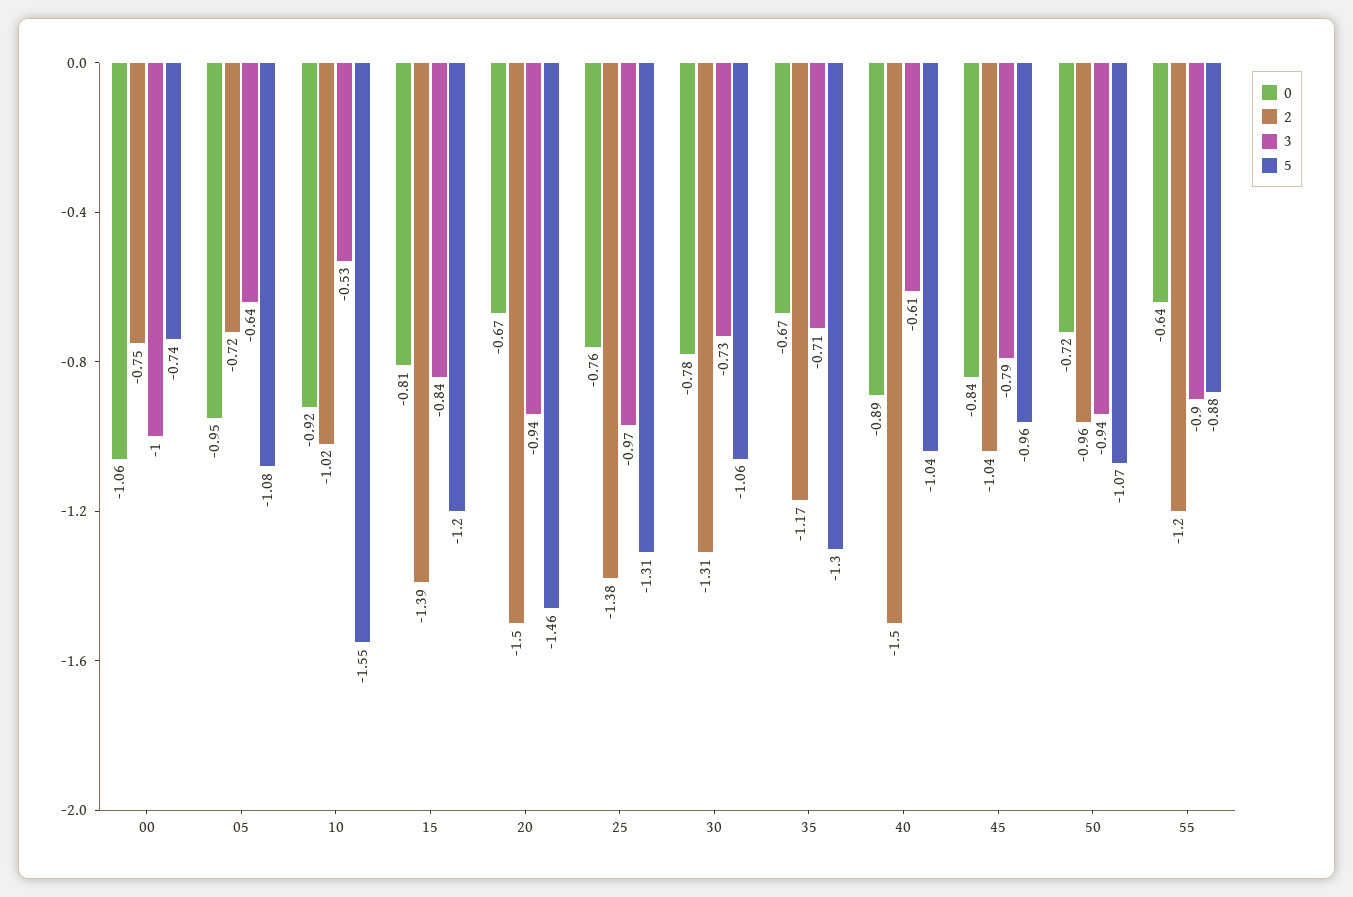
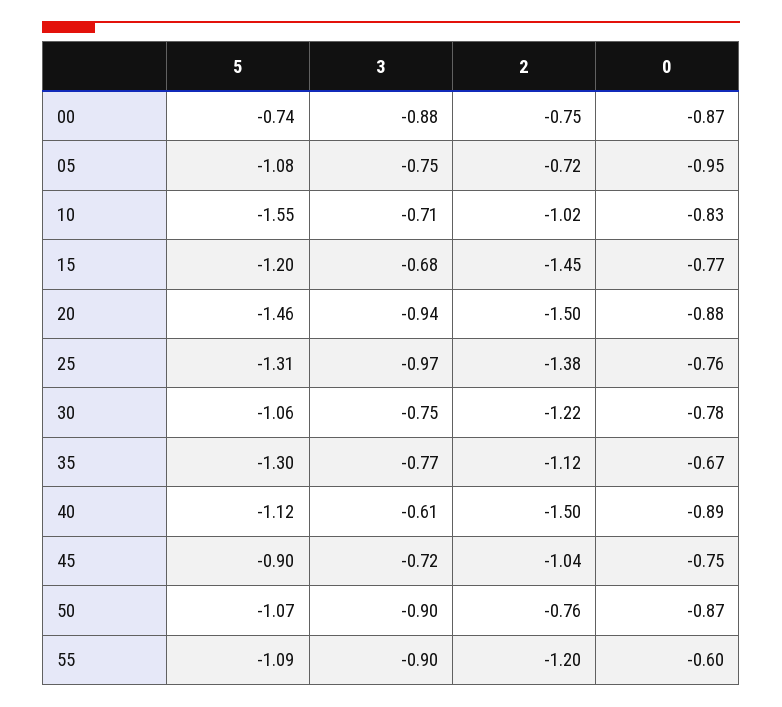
0, 00: -1.06 -> -0.87
3, 00: -1 -> -0.88
3, 05: -0.64 -> -0.75
0, 10: -0.92 -> -0.83
3, 10: -0.53 -> -0.71
0, 15: -0.81 -> -0.77
2, 15: -1.39 -> -1.45
3, 15: -0.84 -> -0.68
0, 20: -0.67 -> -0.88
2, 30: -1.31 -> -1.22
3, 30: -0.73 -> -0.75
2, 35: -1.17 -> -1.12
3, 35: -0.71 -> -0.77
5, 40: -1.04 -> -1.12
0, 45: -0.84 -> -0.75
3, 45: -0.79 -> -0.72
5, 45: -0.96 -> -0.9
0, 50: -0.72 -> -0.87
2, 50: -0.96 -> -0.76
3, 50: -0.94 -> -0.9
0, 55: -0.64 -> -0.6
5, 55: -0.88 -> -1.09

